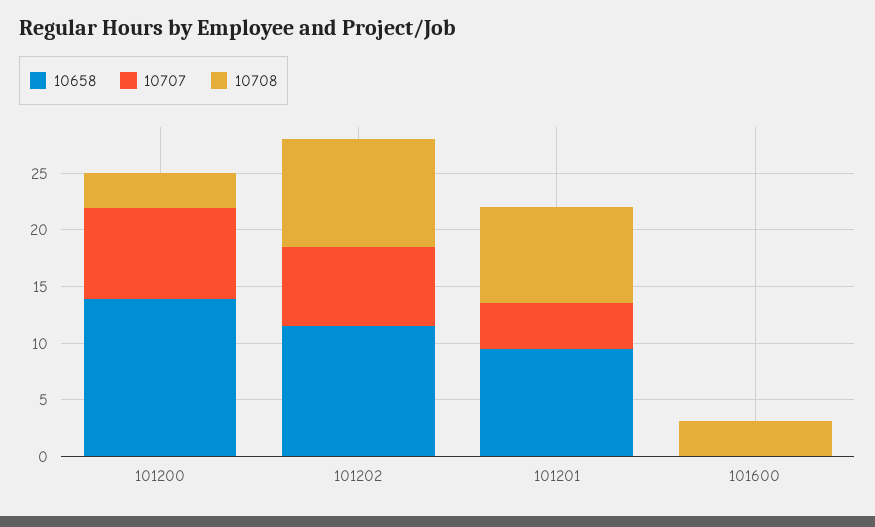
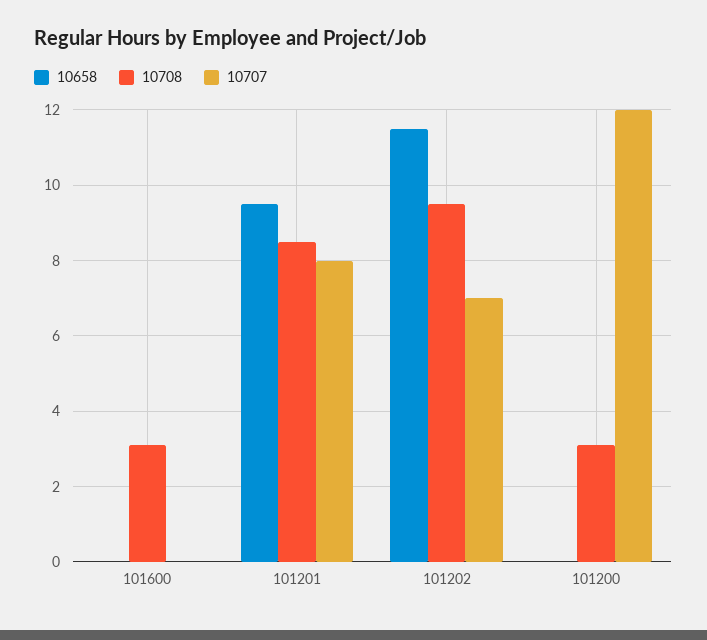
10658, 101200: 14 -> 0
10707, 101200: 8 -> 12
10707, 101201: 4 -> 8

